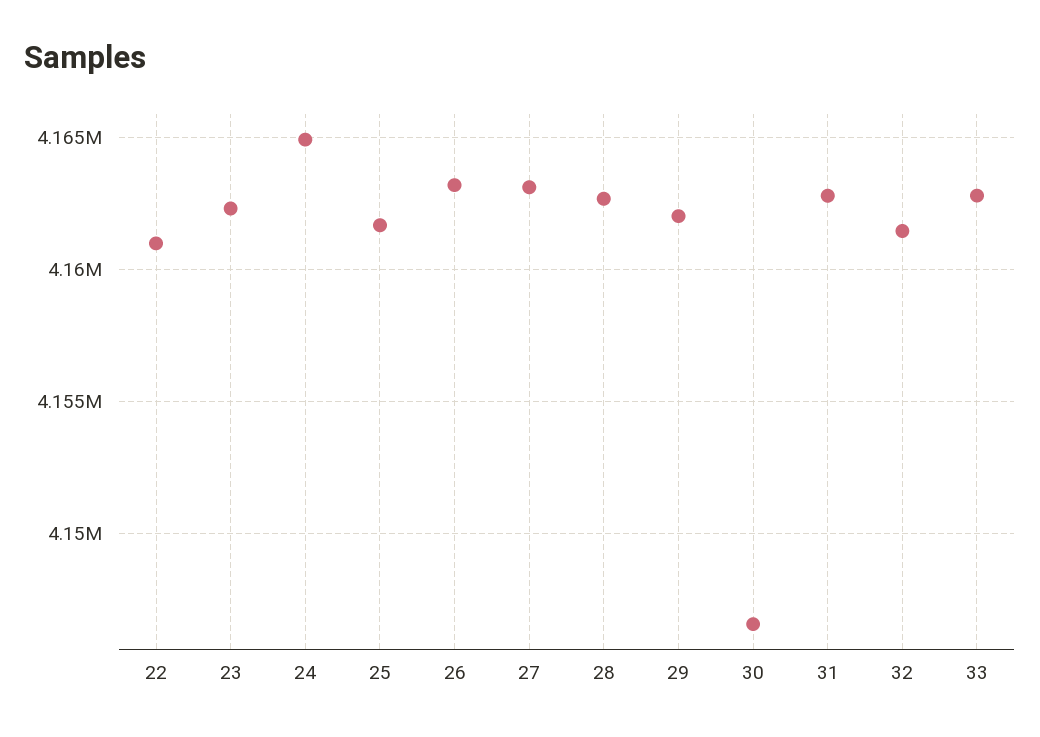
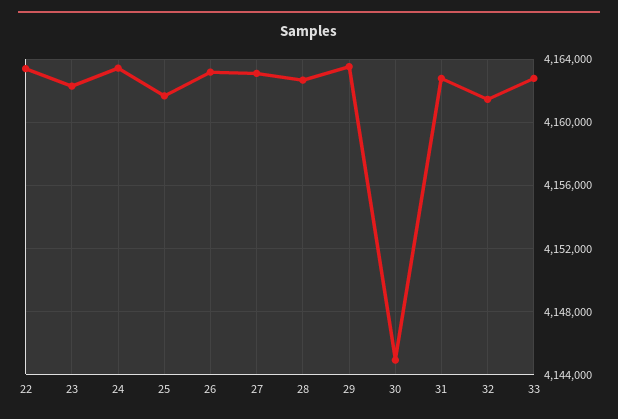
22: 4161000 -> 4163500
24: 4165000 -> 4163500
29: 4162000 -> 4163500
30: 4146500 -> 4145000

